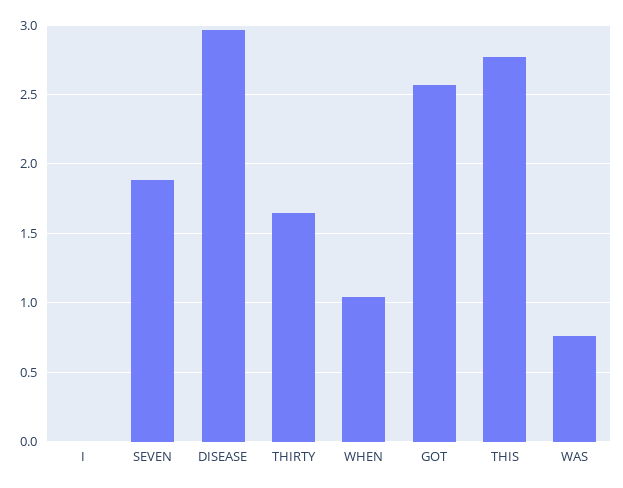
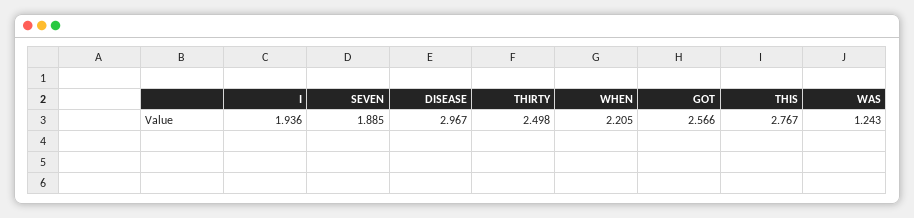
I: 0 -> 1.936
THIRTY: 1.65 -> 2.498
WHEN: 1.05 -> 2.205
WAS: 0.75 -> 1.243

